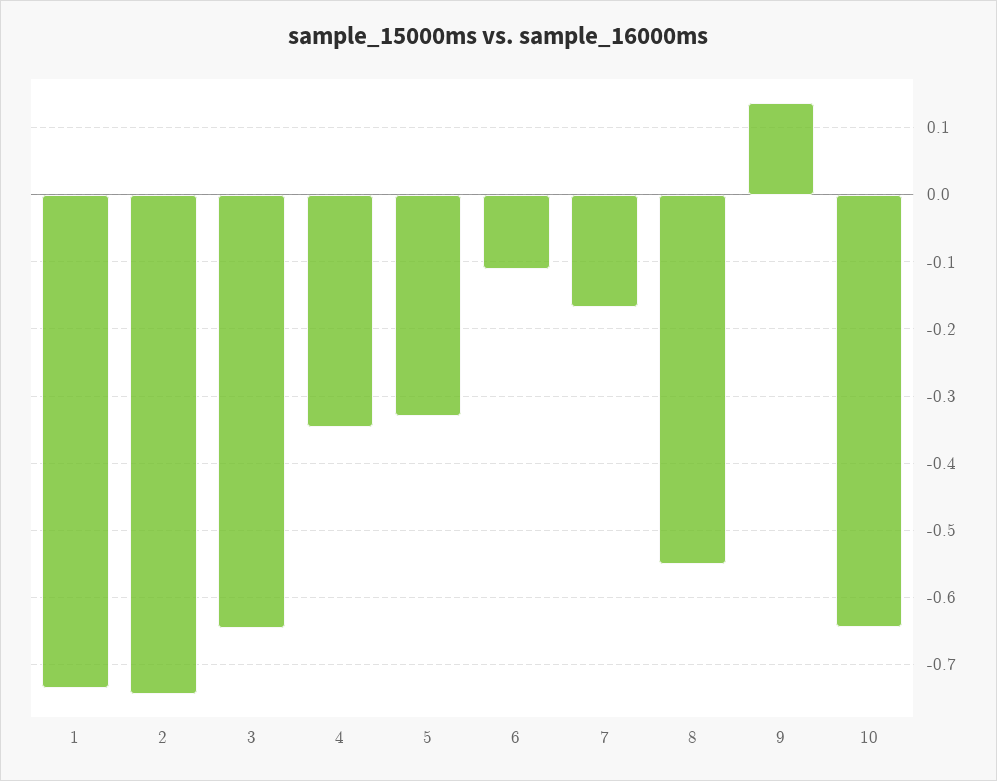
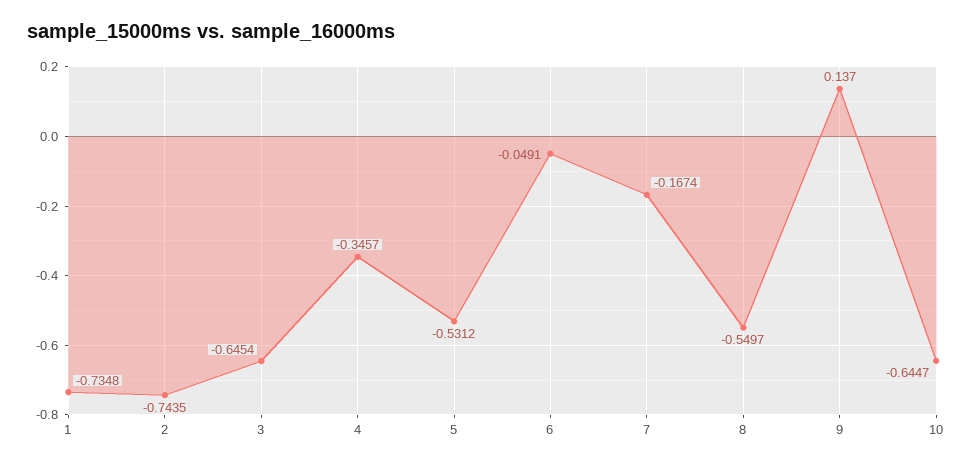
5: -0.33 -> -0.5312
6: -0.11 -> -0.0491

